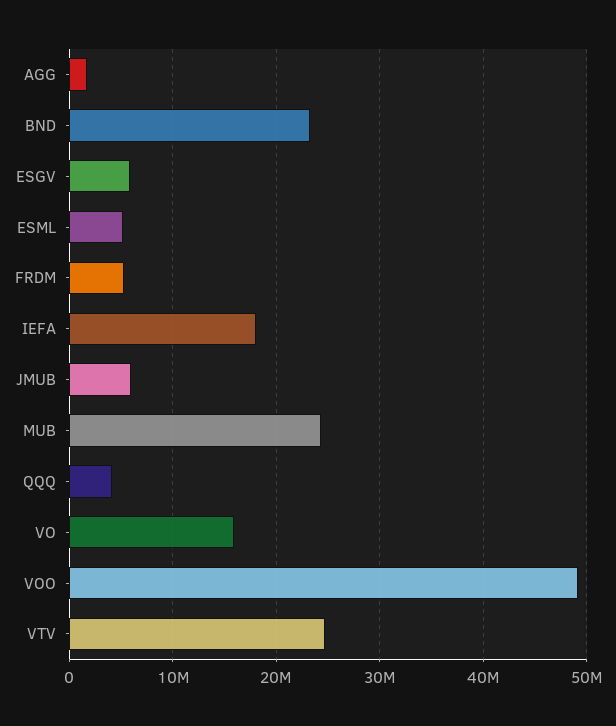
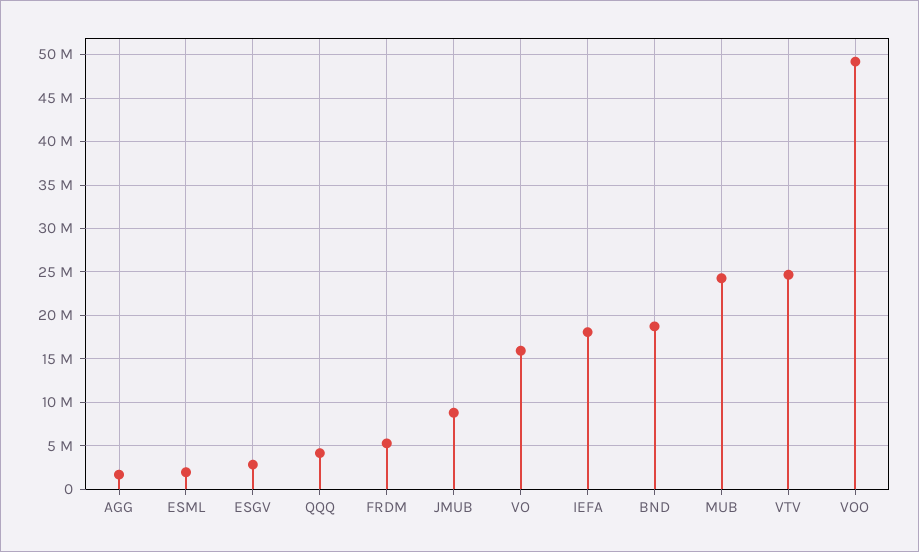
BND: 23000000 -> 19000000
ESGV: 6000000 -> 3000000
ESML: 5000000 -> 2000000
JMUB: 6000000 -> 9000000

